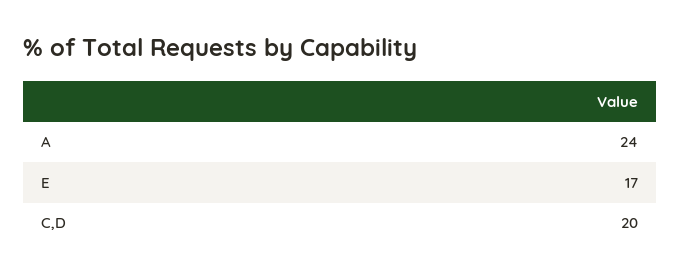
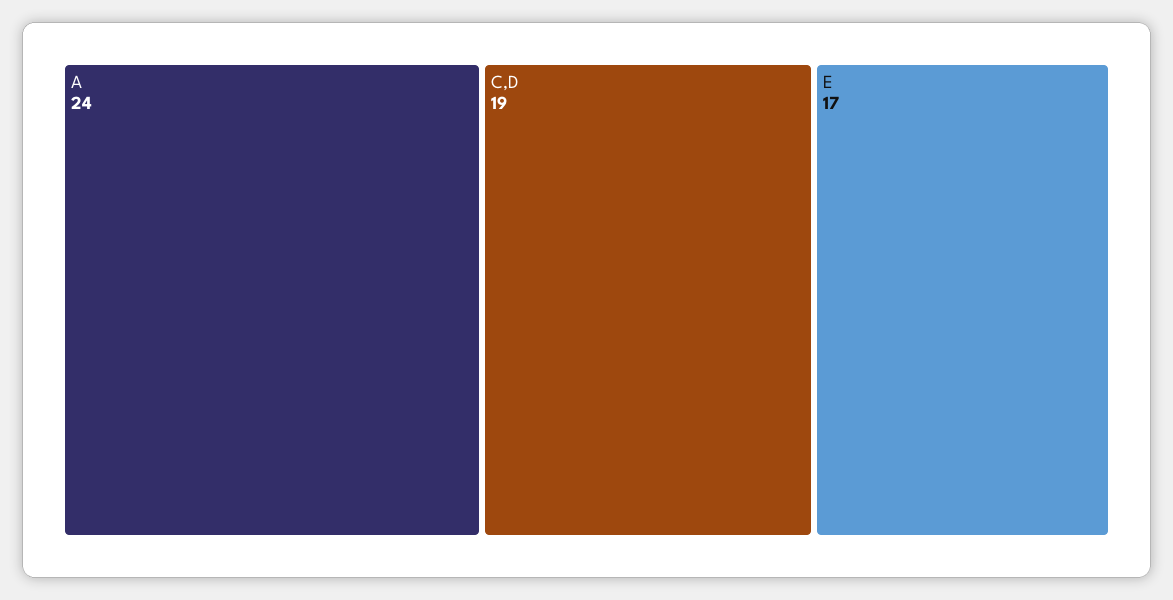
C,D: 20 -> 19

